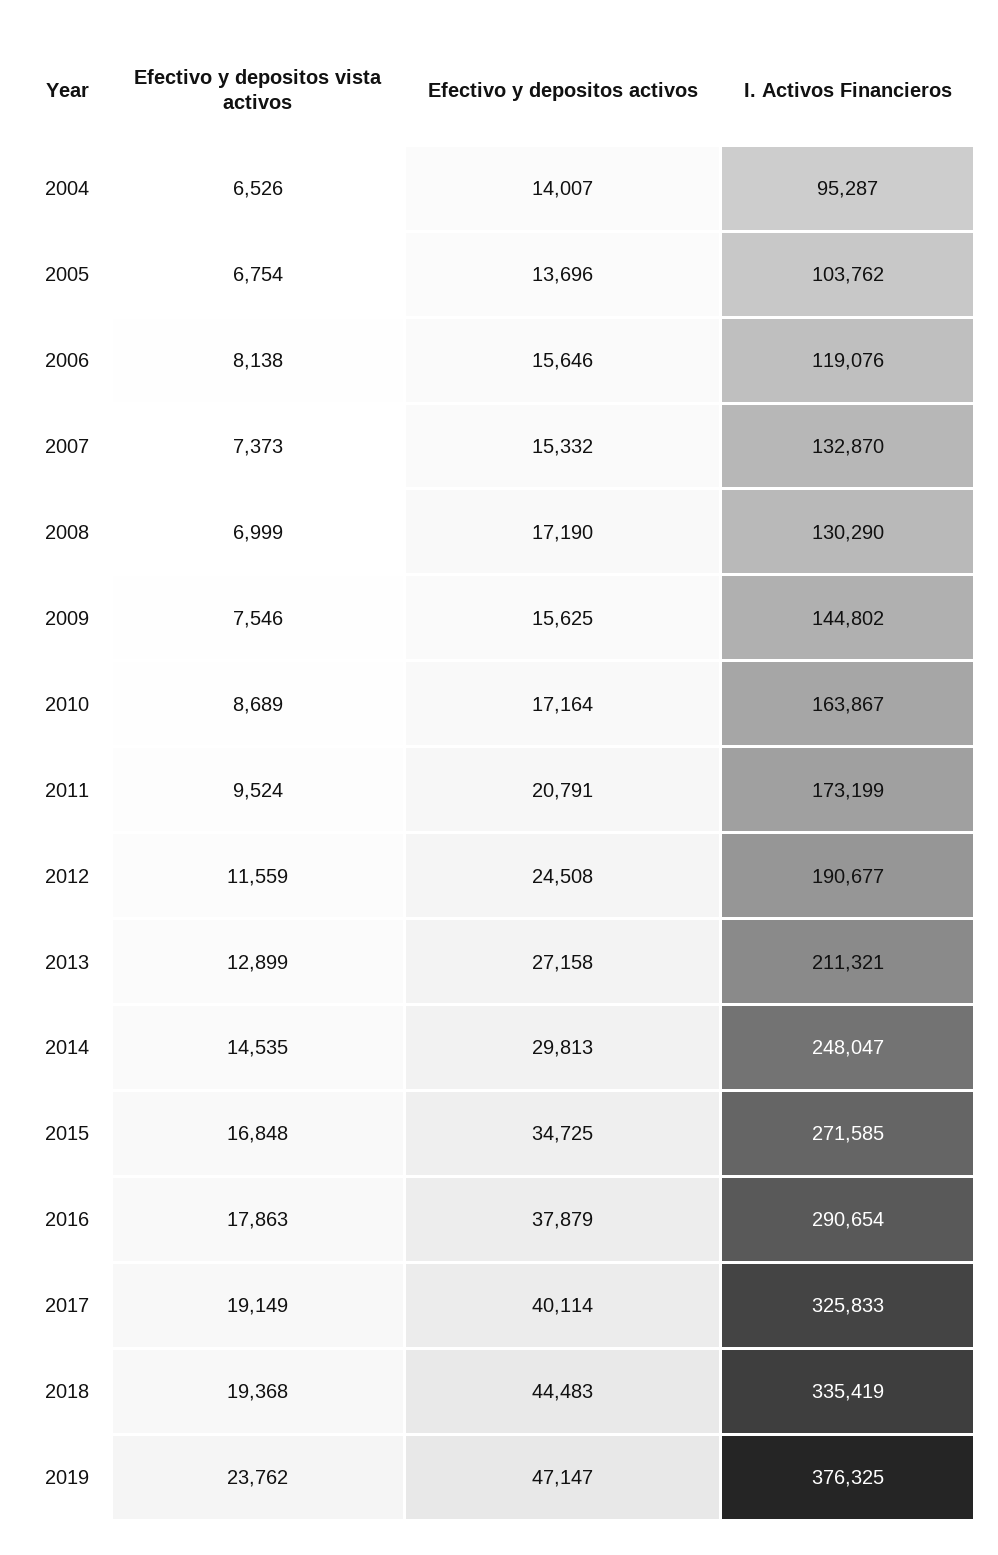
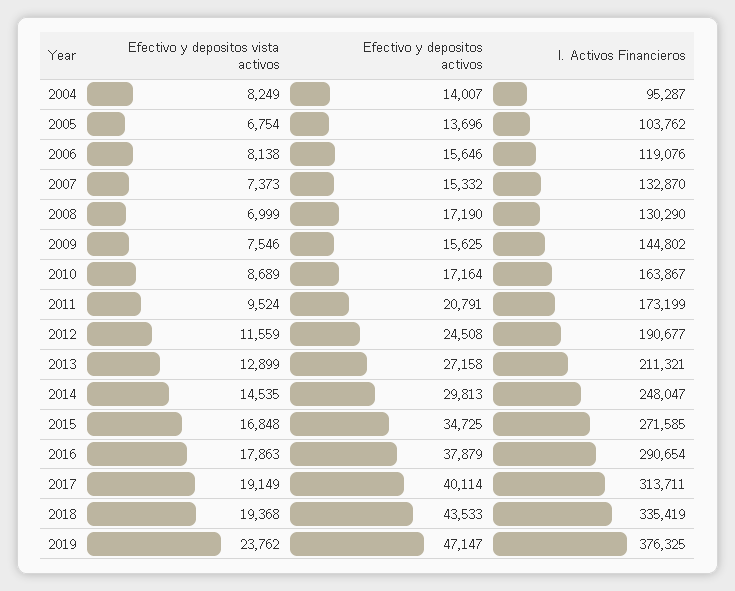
Efectivo y depositos vista activos, 2004: 6526 -> 8249
I. Activos Financieros, 2017: 325833 -> 313711
Efectivo y depositos activos, 2018: 44483 -> 43533

